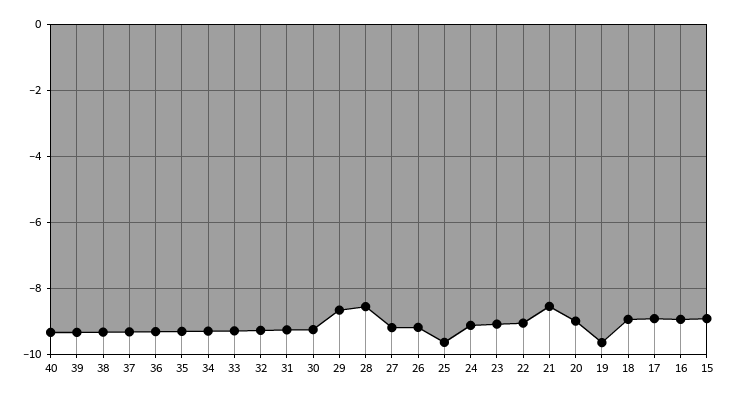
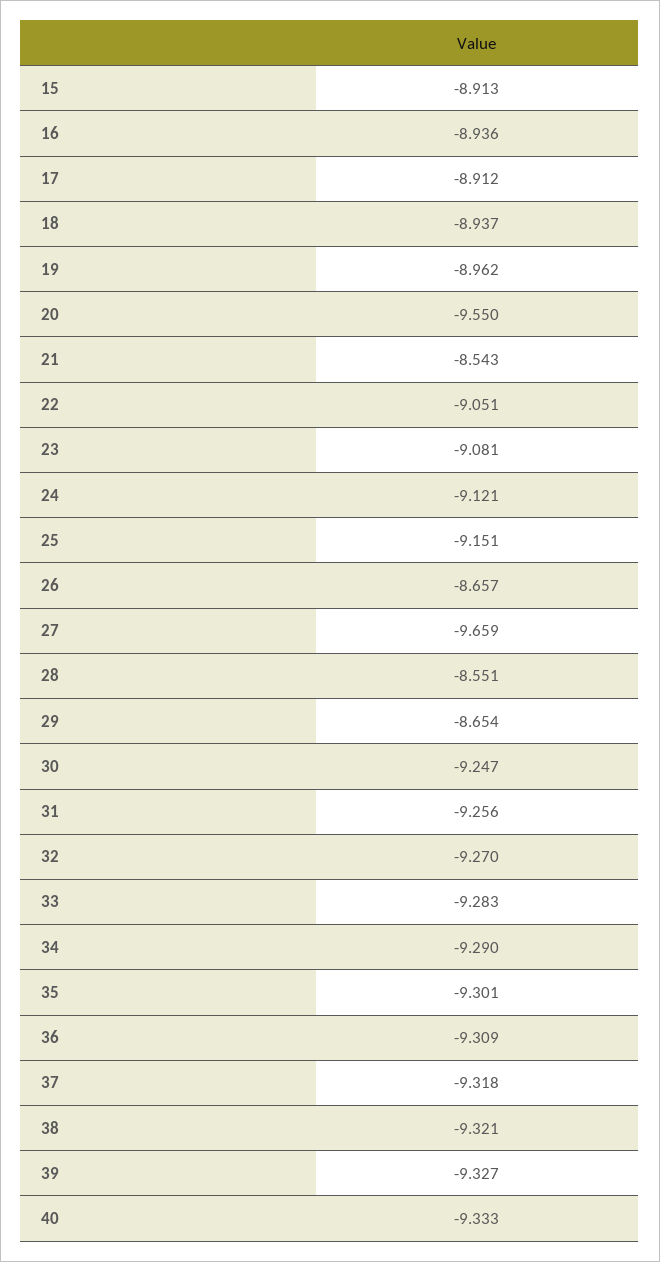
27: -9.2 -> -9.659
26: -9.2 -> -8.657
25: -9.6 -> -9.151
20: -9 -> -9.55
19: -9.6 -> -8.962

